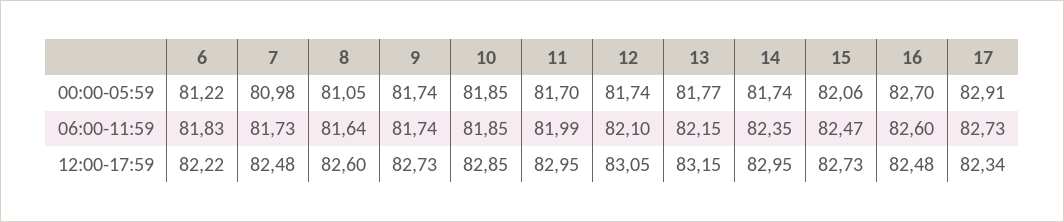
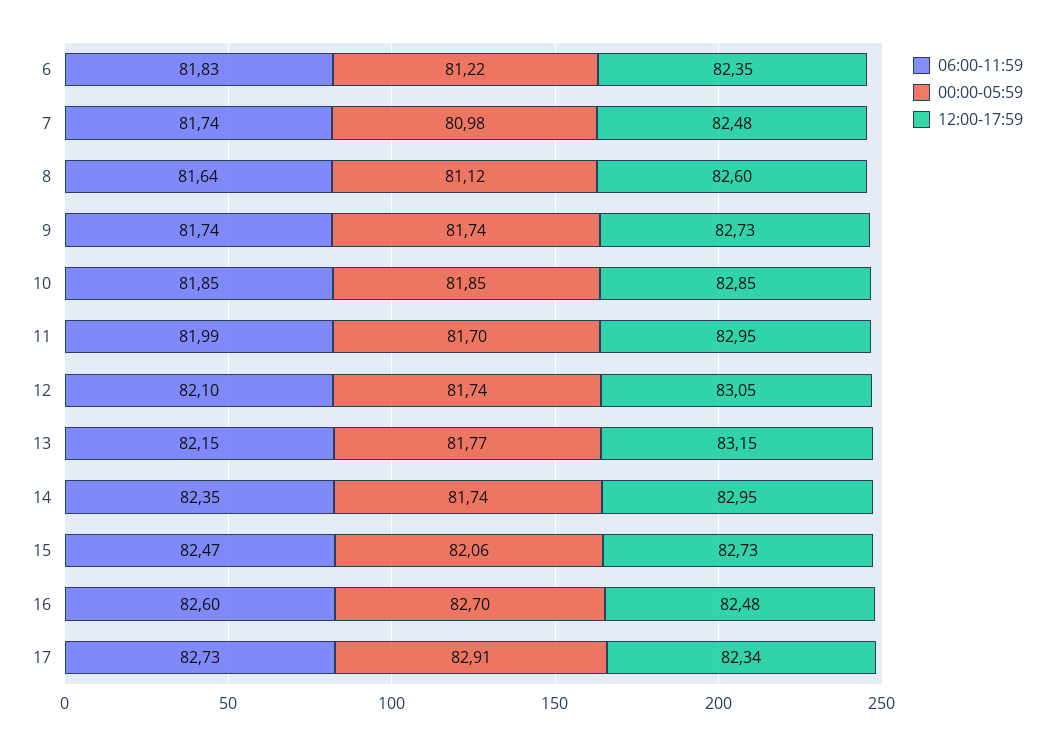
00:00-05:59, 8: 81.05 -> 81.12
06:00-11:59, 7: 81.73 -> 81.74
12:00-17:59, 6: 82.22 -> 82.35

